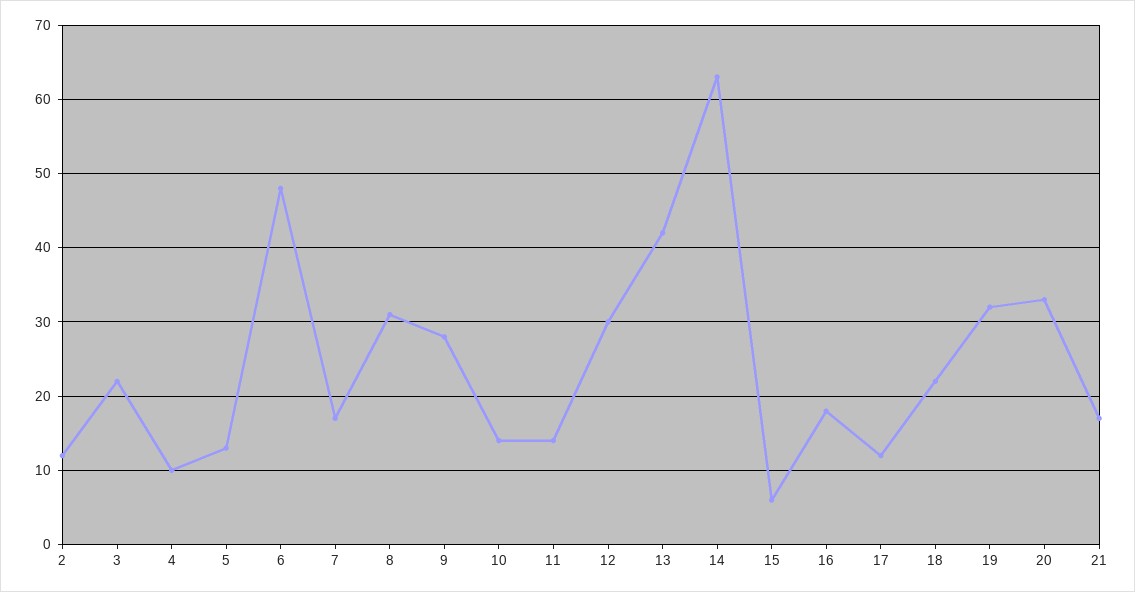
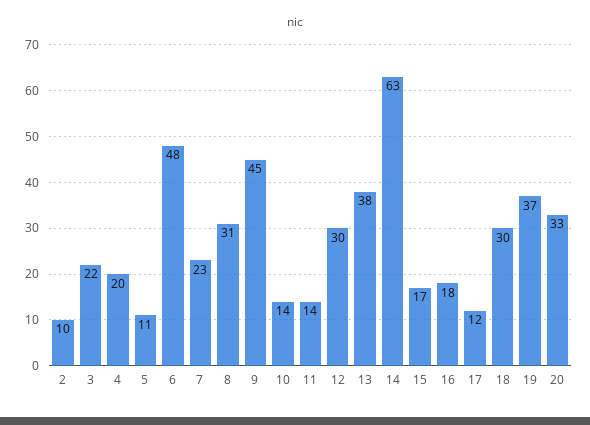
2: 12 -> 10
4: 10 -> 20
5: 13 -> 11
7: 17 -> 23
9: 28 -> 45
13: 42 -> 38
15: 6 -> 17
18: 22 -> 30
19: 32 -> 37
21: 17 -> none

